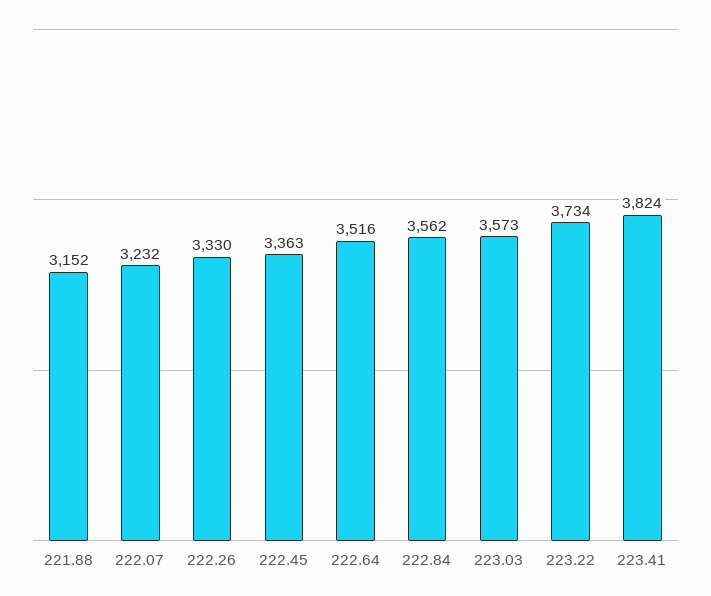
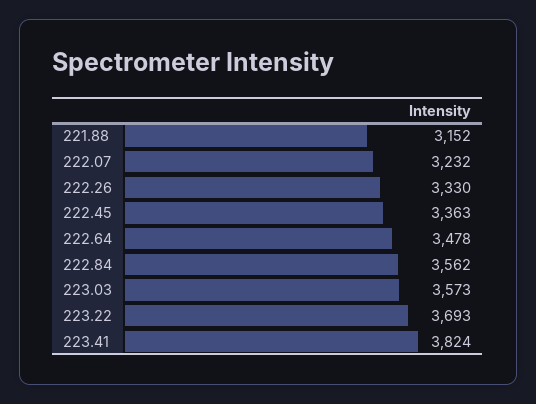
222.64: 3516 -> 3478
223.22: 3734 -> 3693

